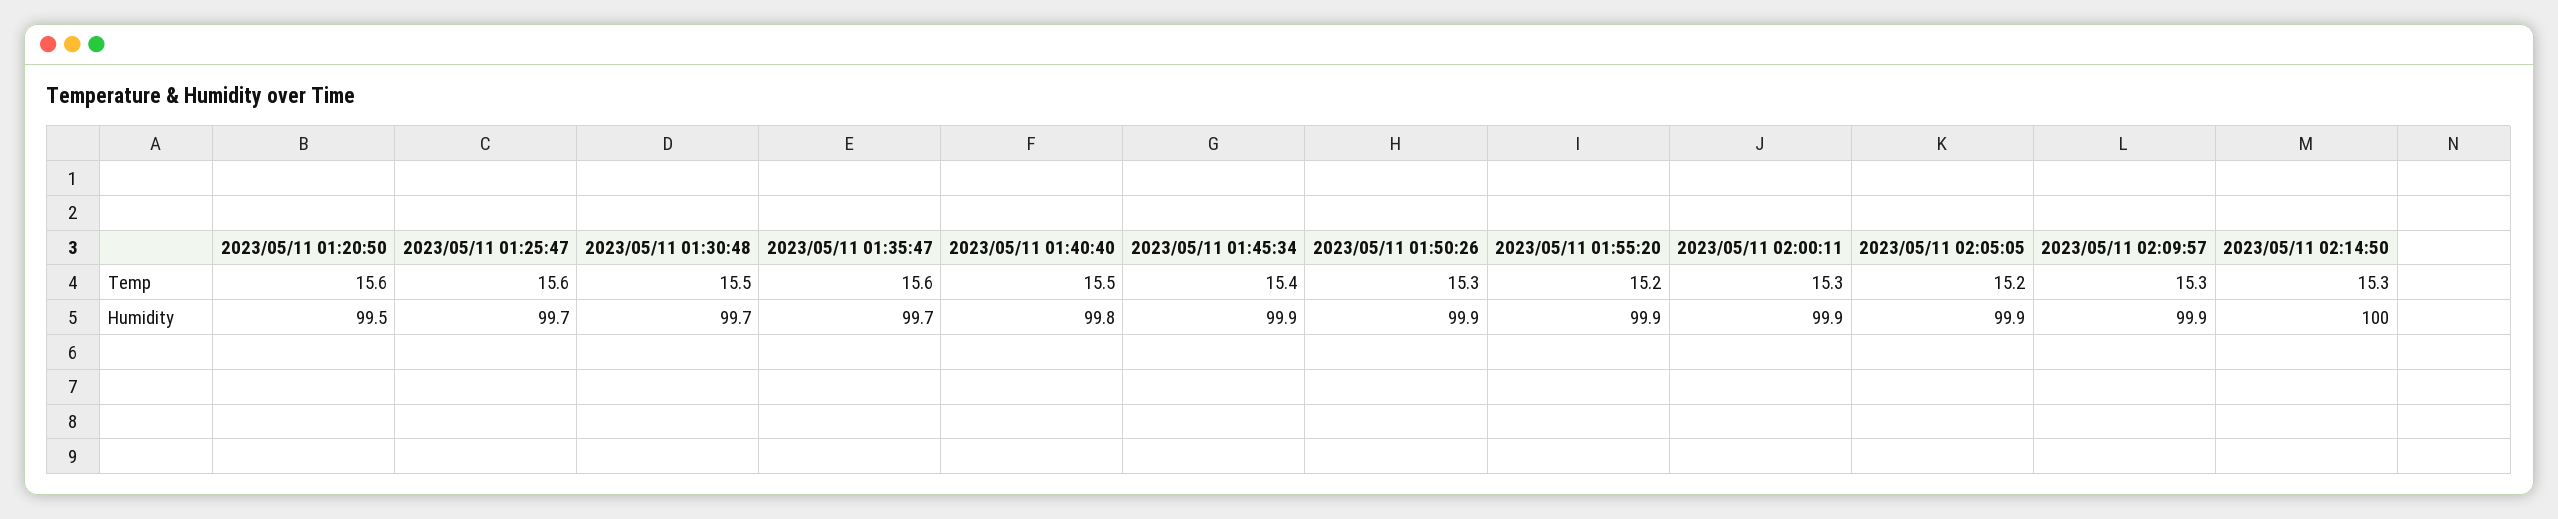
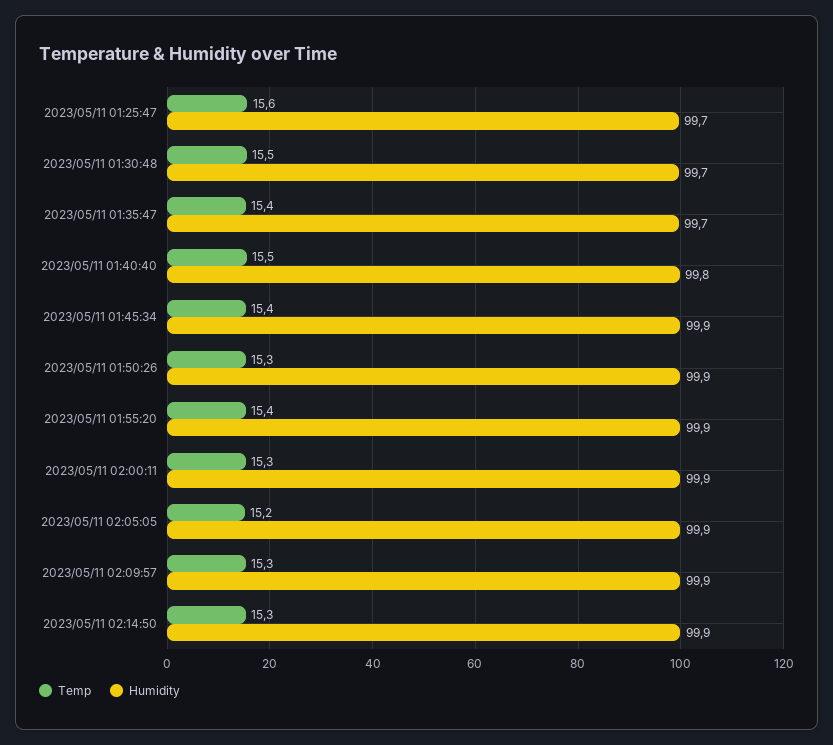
Temp, 2023/05/11 01:20:50: 15.6 -> none
Temp, 2023/05/11 01:35:47: 15.6 -> 15.4
Temp, 2023/05/11 01:55:20: 15.2 -> 15.4
Humidity, 2023/05/11 01:20:50: 99.5 -> none
Humidity, 2023/05/11 02:14:50: 100 -> 99.9

